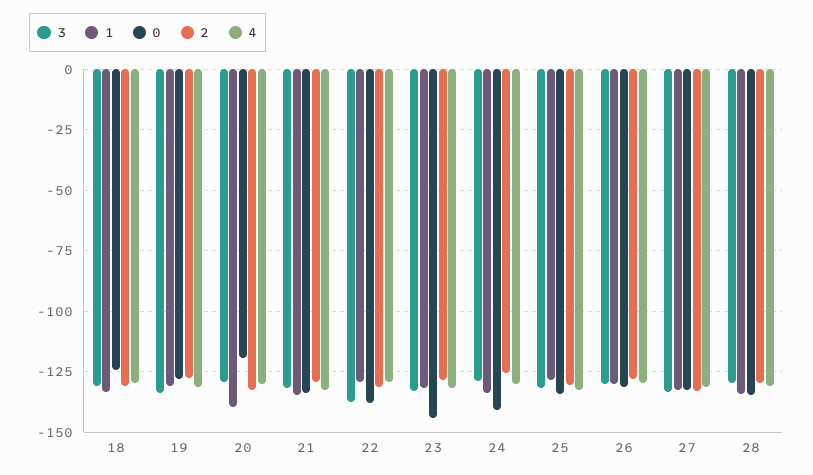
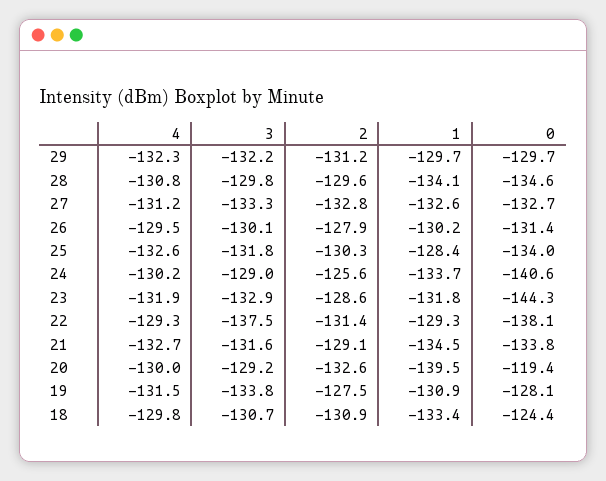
4, 29: none -> -132.3
3, 29: none -> -132.2
2, 29: none -> -131.2
1, 29: none -> -129.7
0, 29: none -> -129.7

